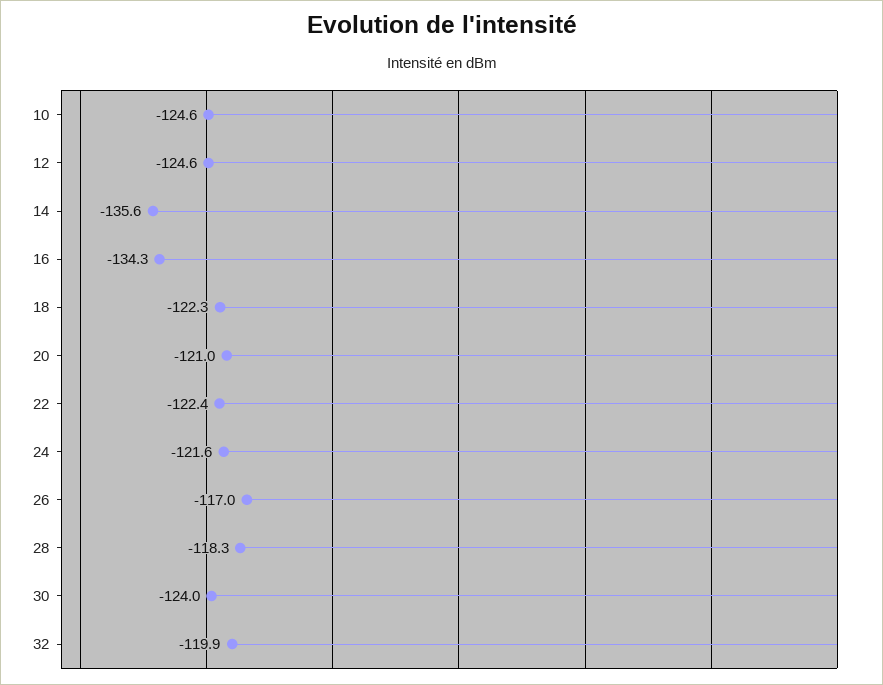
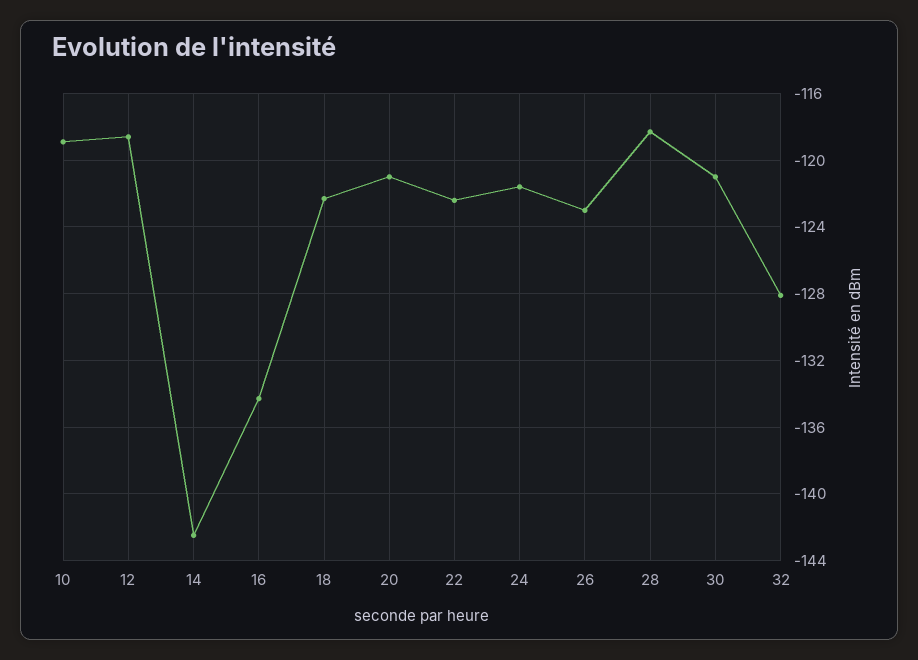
10: -124.6 -> -119
12: -124.6 -> -118.5
14: -135.6 -> -142.5
26: -117 -> -123
30: -124 -> -121
32: -119.9 -> -128

